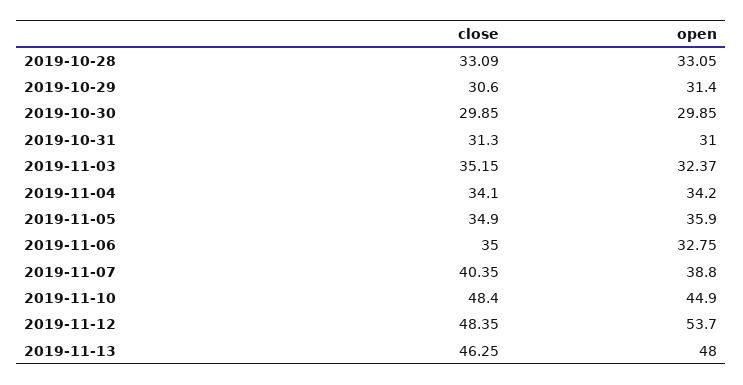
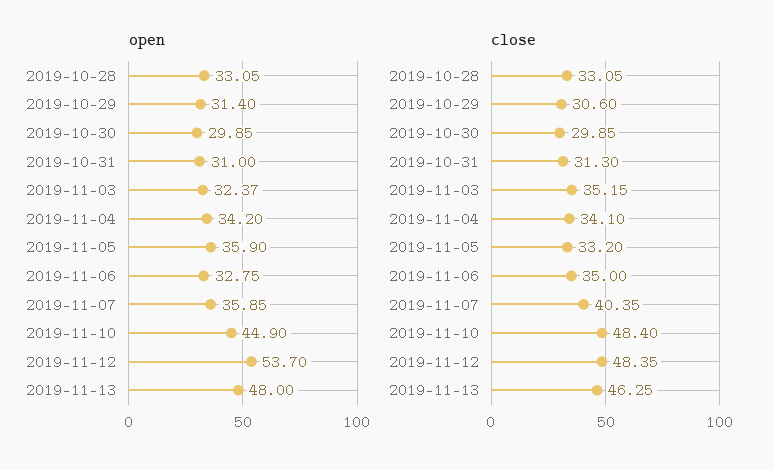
close, 2019-10-28: 33.09 -> 33.05
close, 2019-11-05: 34.9 -> 33.2
open, 2019-11-07: 38.8 -> 35.85

